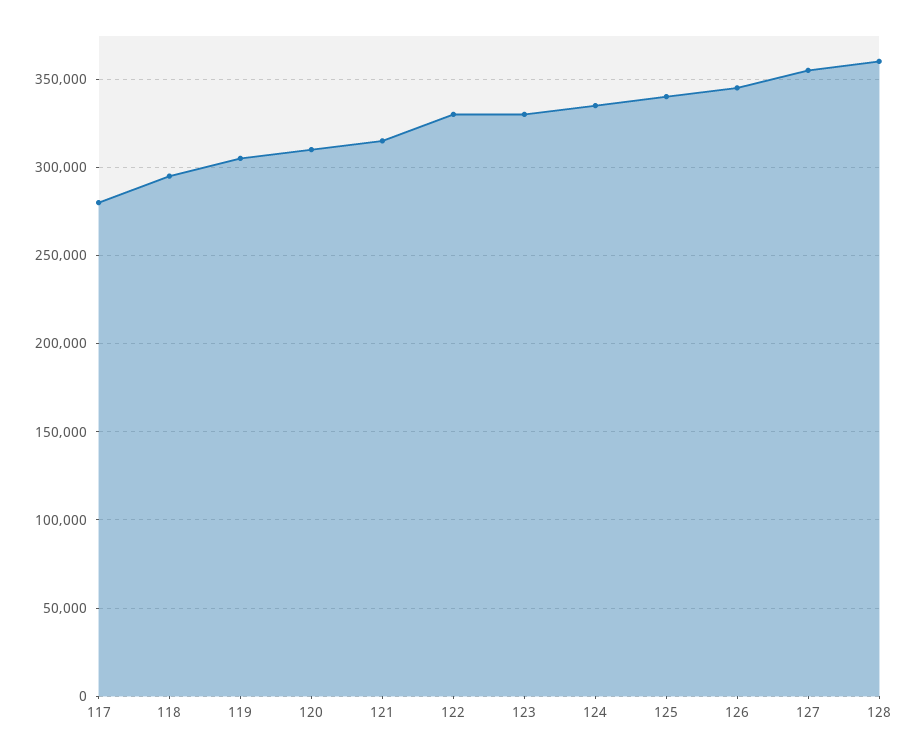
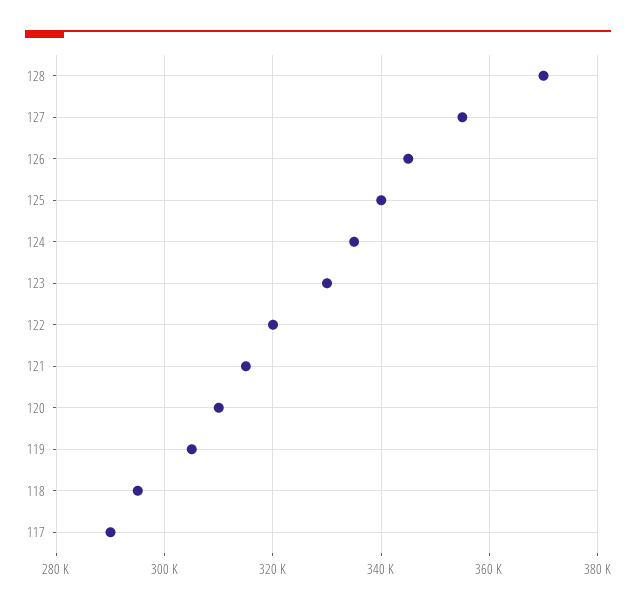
117: 280000 -> 290000
122: 330000 -> 320000
128: 360000 -> 370000

